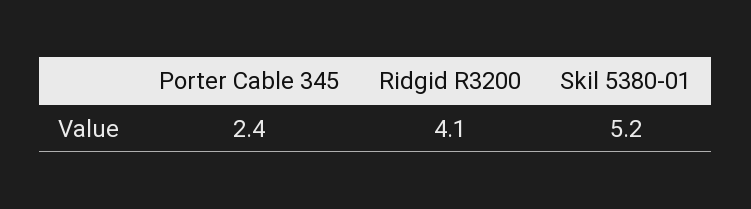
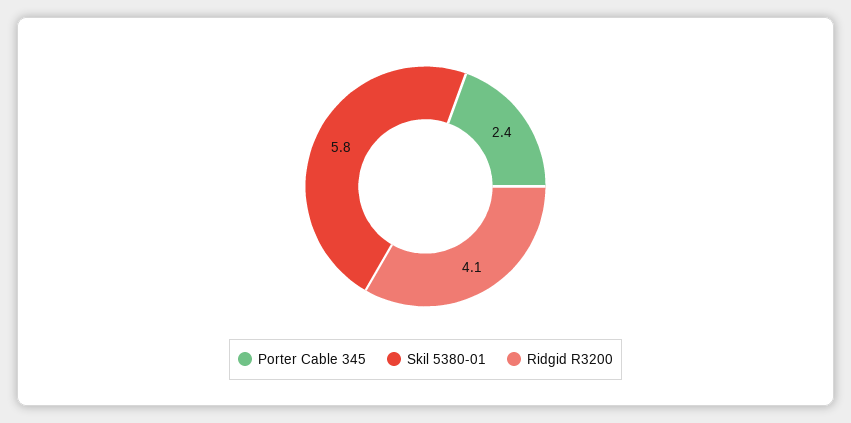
Skil 5380-01: 5.2 -> 5.8

